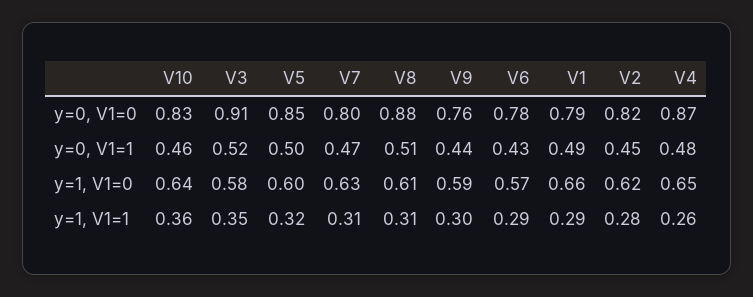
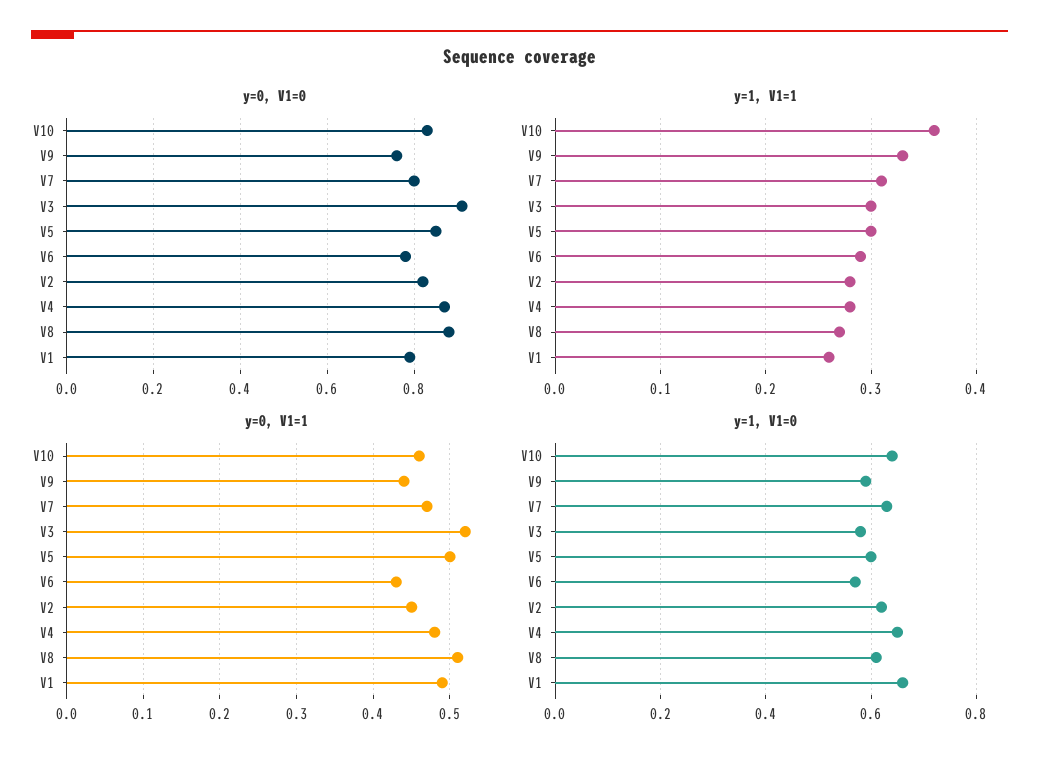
y=1, V1=1, V3: 0.35 -> 0.3
y=1, V1=1, V5: 0.32 -> 0.3
y=1, V1=1, V8: 0.31 -> 0.27
y=1, V1=1, V9: 0.3 -> 0.33
y=1, V1=1, V1: 0.29 -> 0.26
y=1, V1=1, V4: 0.26 -> 0.28

